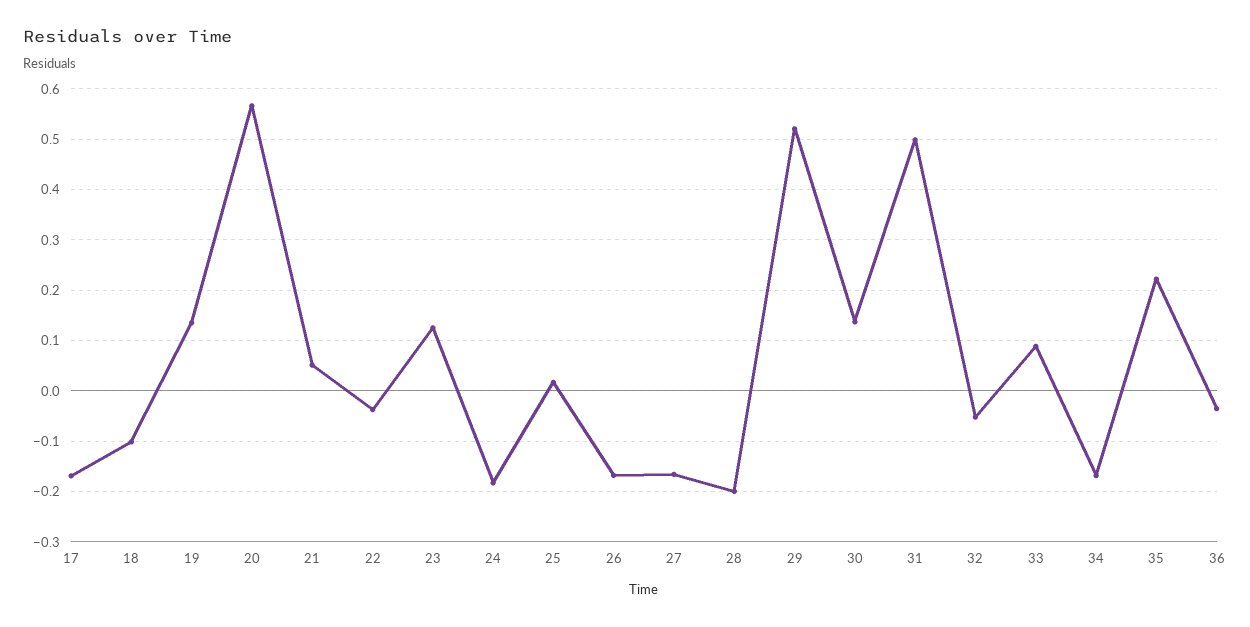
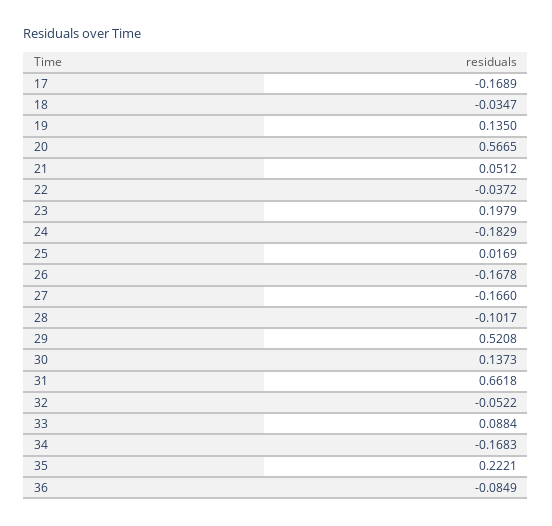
18: -0.1 -> -0.0347
23: 0.12 -> 0.1979
28: -0.2 -> -0.1017
31: 0.5 -> 0.6618
36: -0.04 -> -0.0849

